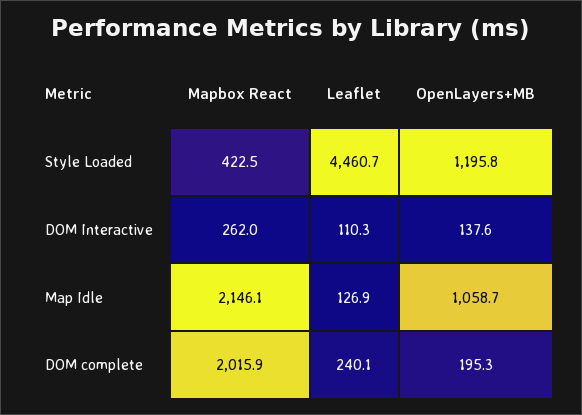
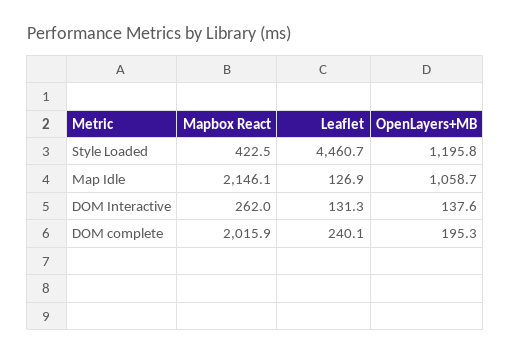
Leaflet, DOM Interactive: 110.3 -> 131.3

